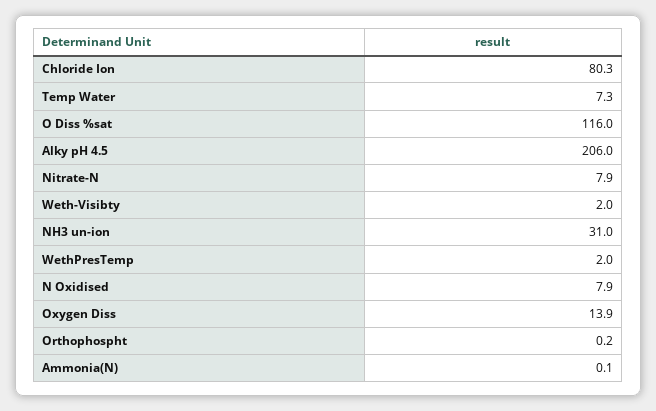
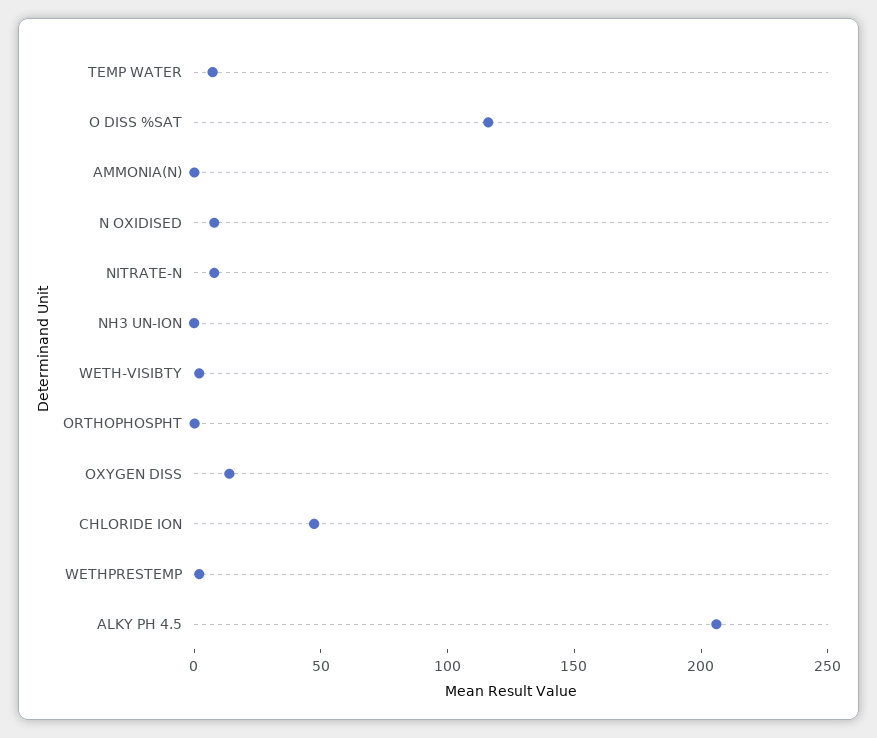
Chloride Ion: 80.3 -> 50
NH3 un-ion: 31 -> 0

